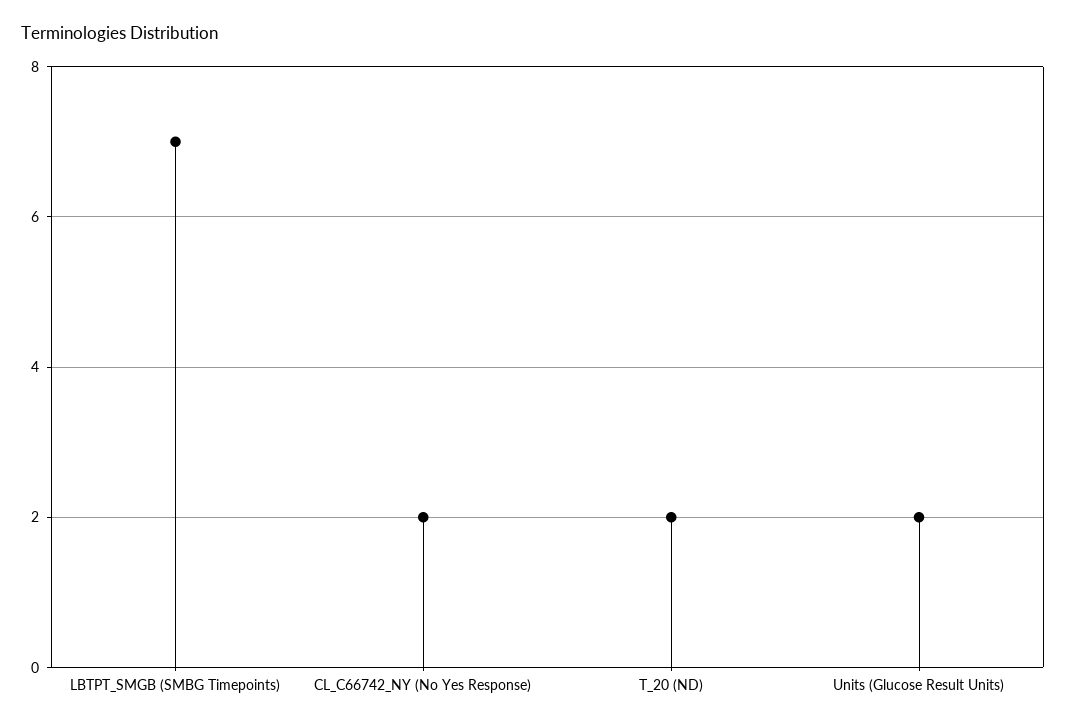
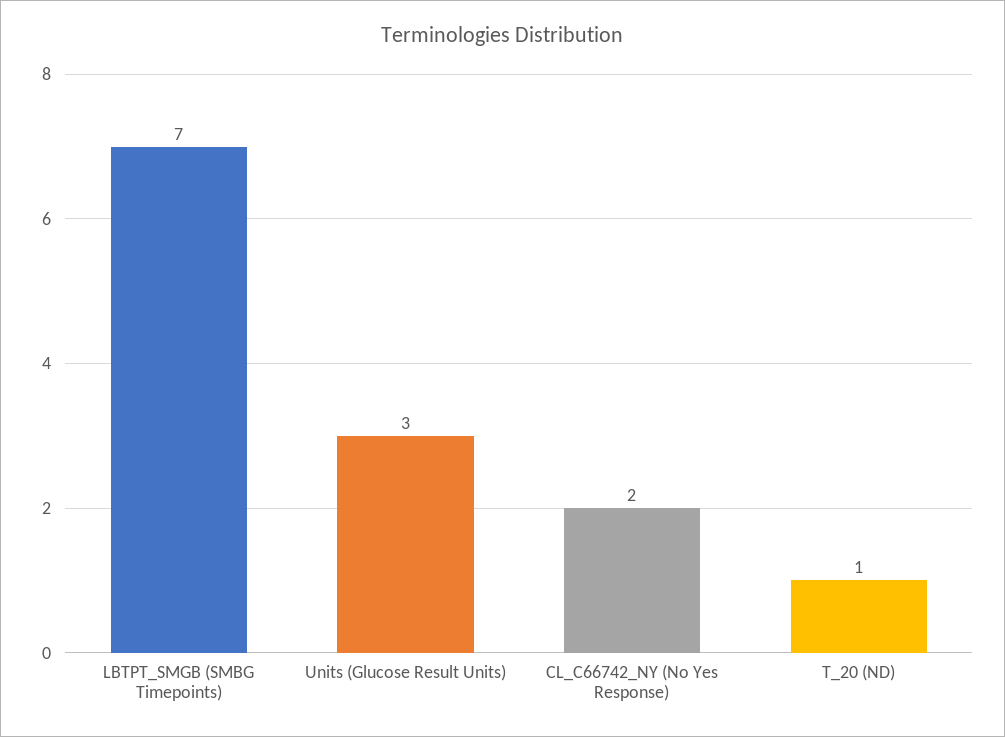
T_20 (ND): 2 -> 1
Units (Glucose Result Units): 2 -> 3

